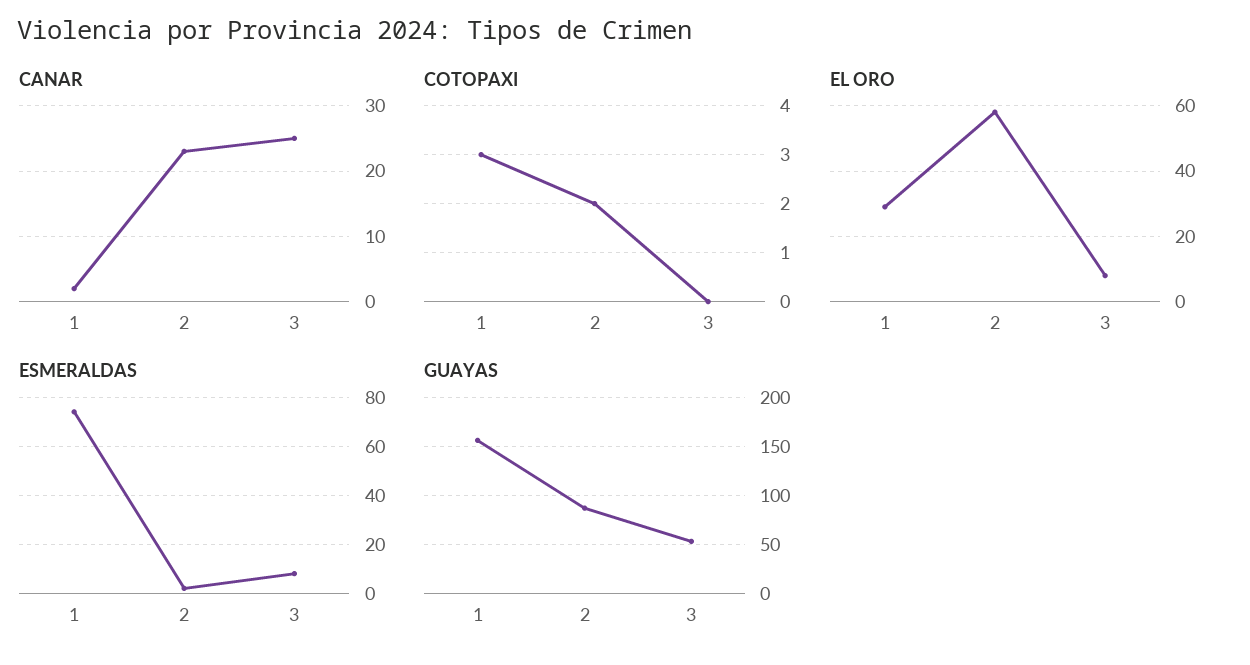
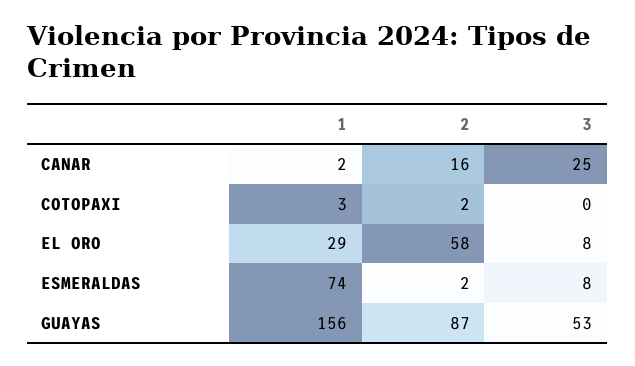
CANAR, 2: 23 -> 16

